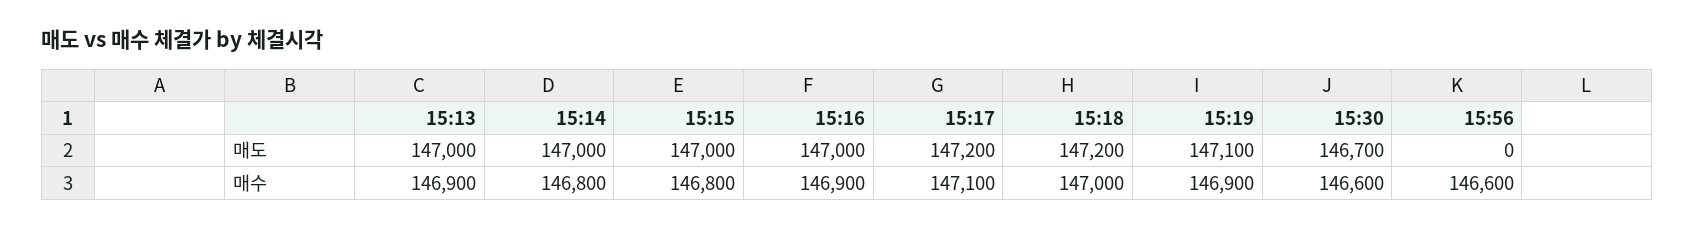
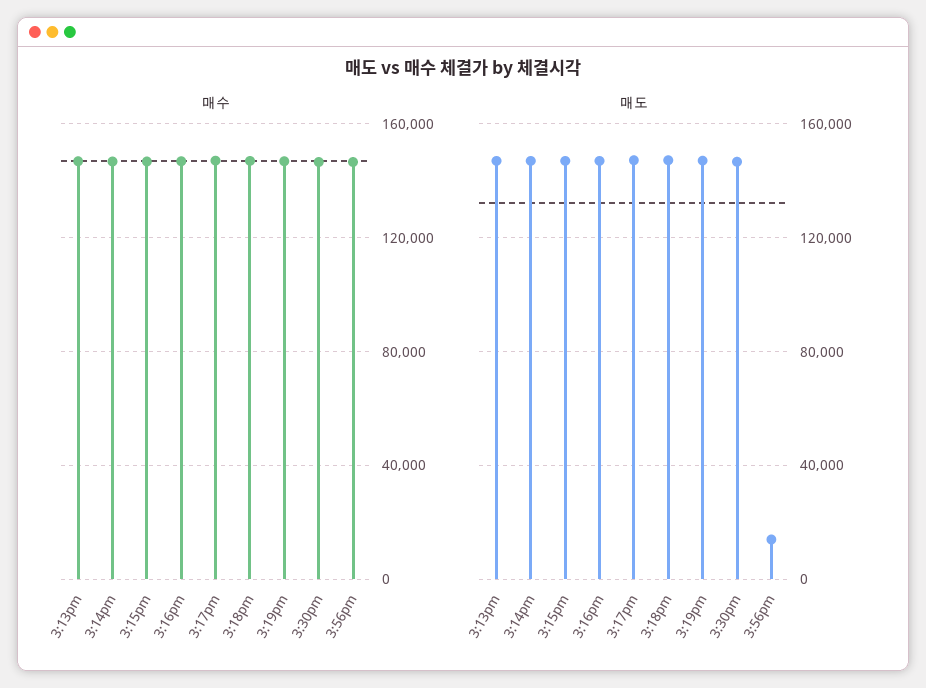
매도, 15:56: 0 -> 15000

